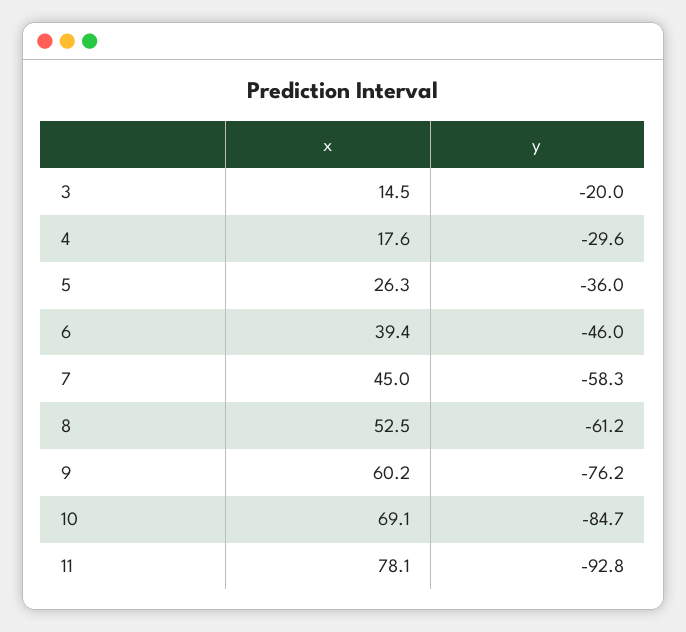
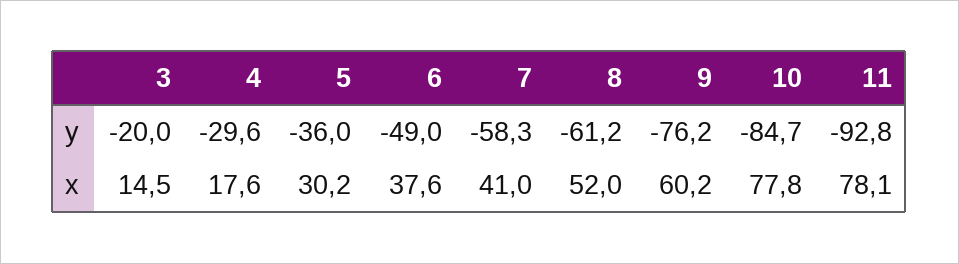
x, 5: 26.3 -> 30.2
x, 6: 39.4 -> 37.6
y, 6: -46 -> -49
x, 7: 45 -> 41
x, 8: 52.5 -> 52
x, 10: 69.1 -> 77.8

